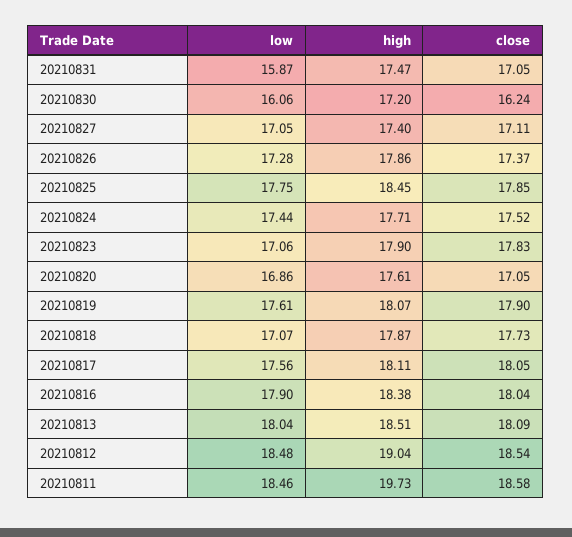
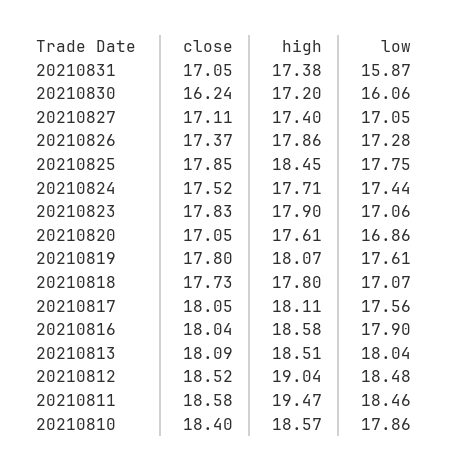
high, 20210831: 17.47 -> 17.38
close, 20210819: 17.9 -> 17.8
high, 20210818: 17.87 -> 17.8
high, 20210816: 18.38 -> 18.58
close, 20210812: 18.54 -> 18.52
high, 20210811: 19.73 -> 19.47
close, 20210810: none -> 18.4
high, 20210810: none -> 18.57
low, 20210810: none -> 17.86

